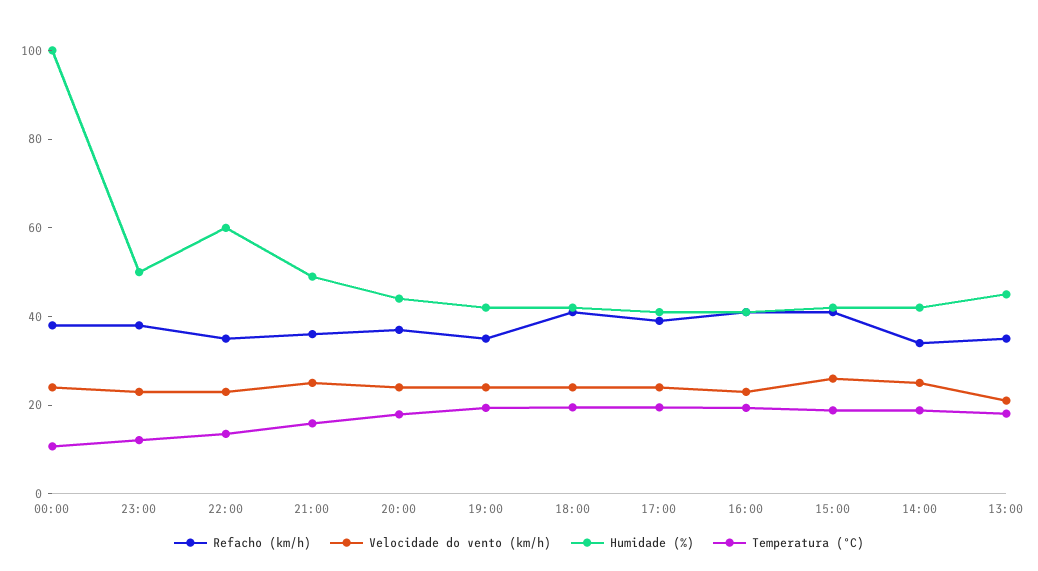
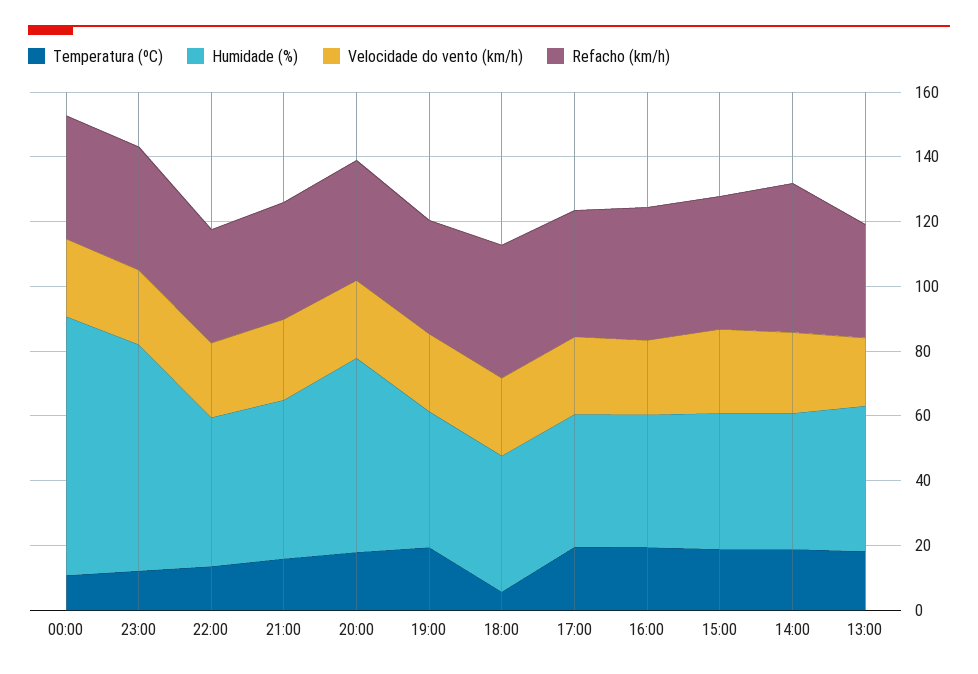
Humidade (%), 00:00: 100 -> 80
Humidade (%), 23:00: 50 -> 70
Humidade (%), 22:00: 60 -> 45
Humidade (%), 20:00: 45 -> 60
Temperatura (ºC), 18:00: 20 -> 5
Refacho (km/h), 14:00: 35 -> 45

